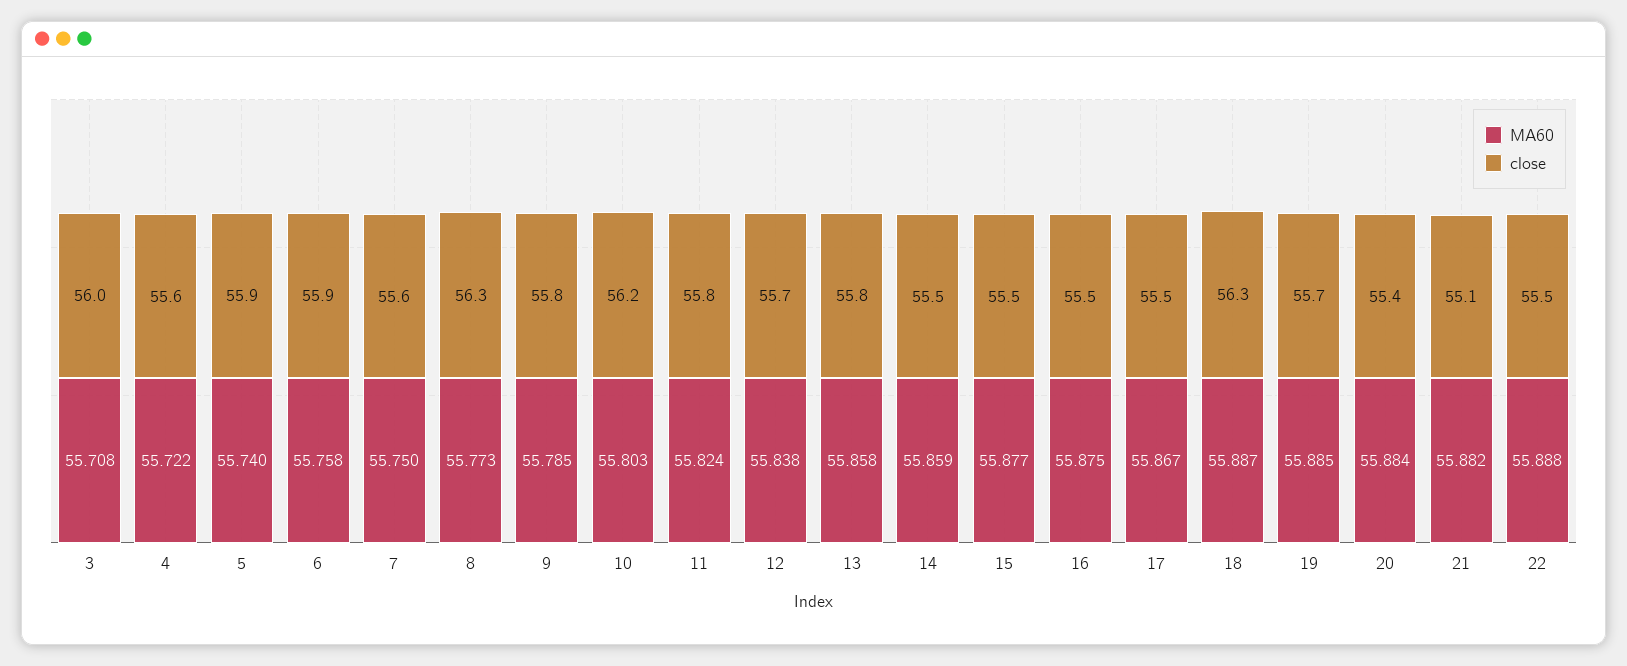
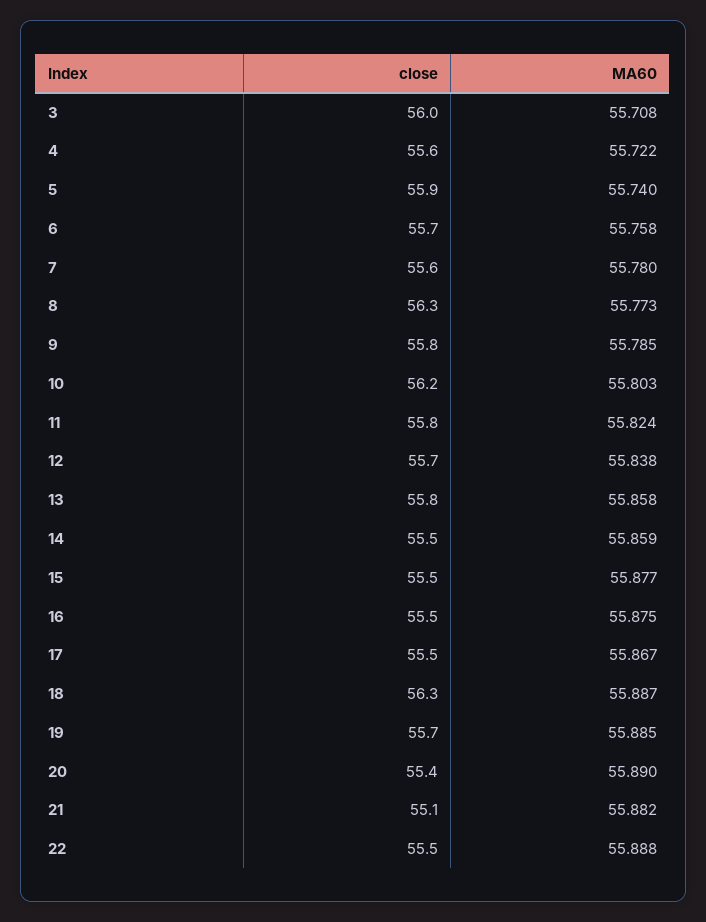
close, 6: 55.9 -> 55.7
MA60, 7: 55.75 -> 55.78
MA60, 20: 55.884 -> 55.89

